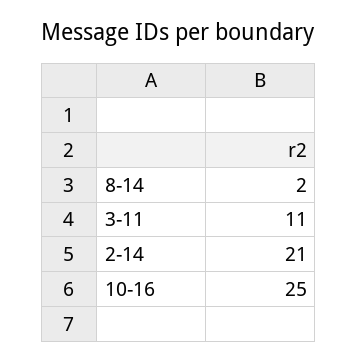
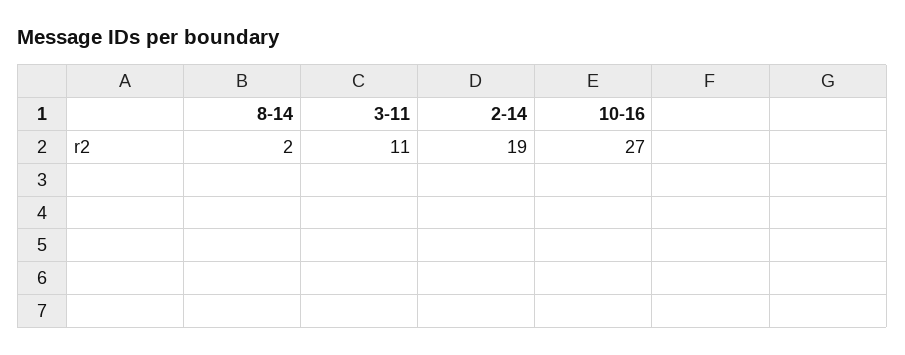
2-14: 21 -> 19
10-16: 25 -> 27

